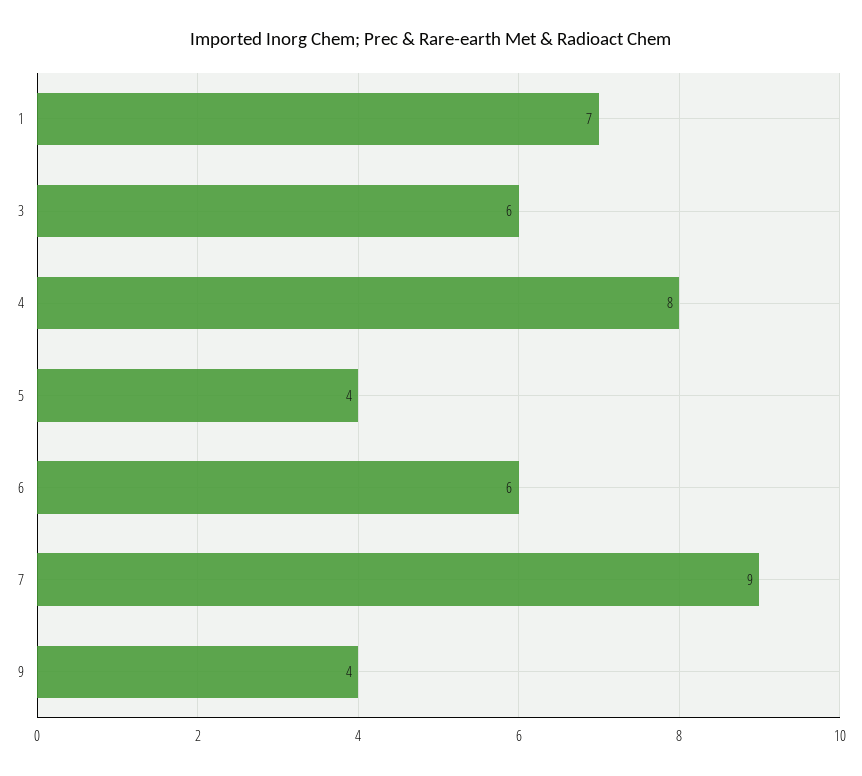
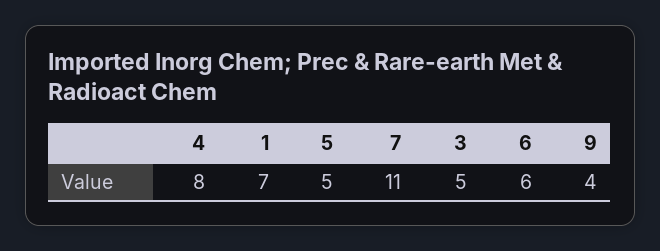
3: 6 -> 5
5: 4 -> 5
7: 9 -> 11

